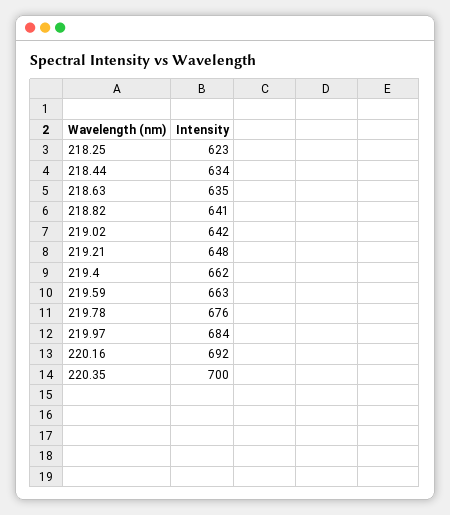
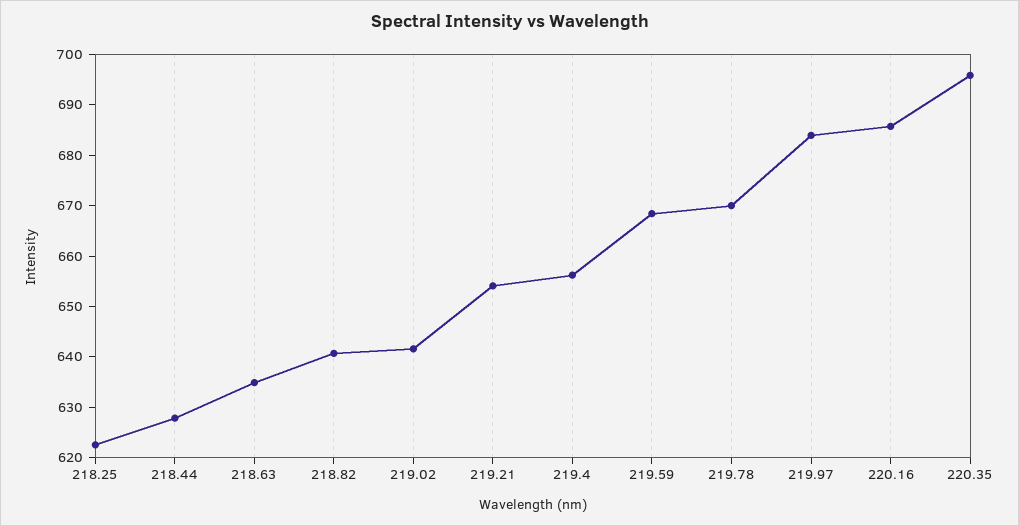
218.44: 634 -> 628
219.21: 648 -> 654
219.4: 662 -> 656
219.59: 663 -> 668
219.78: 676 -> 670
220.16: 692 -> 686
220.35: 700 -> 696

